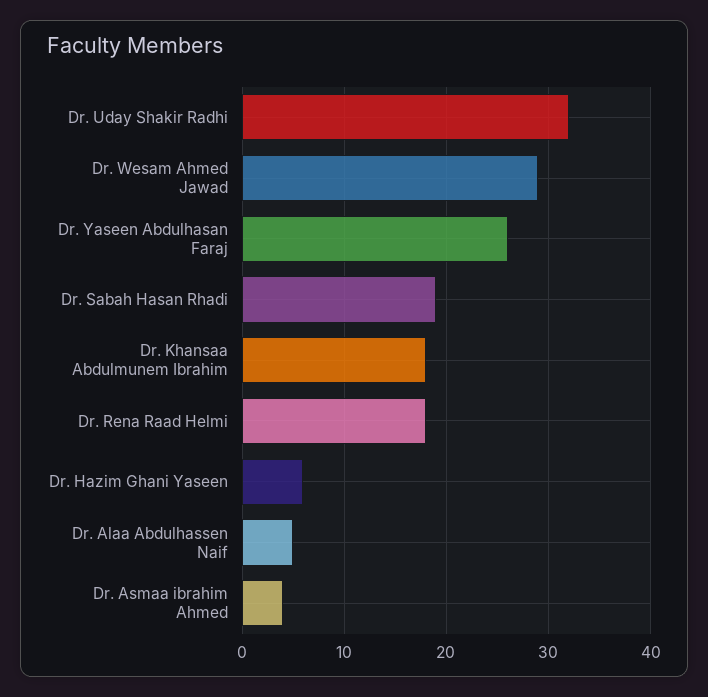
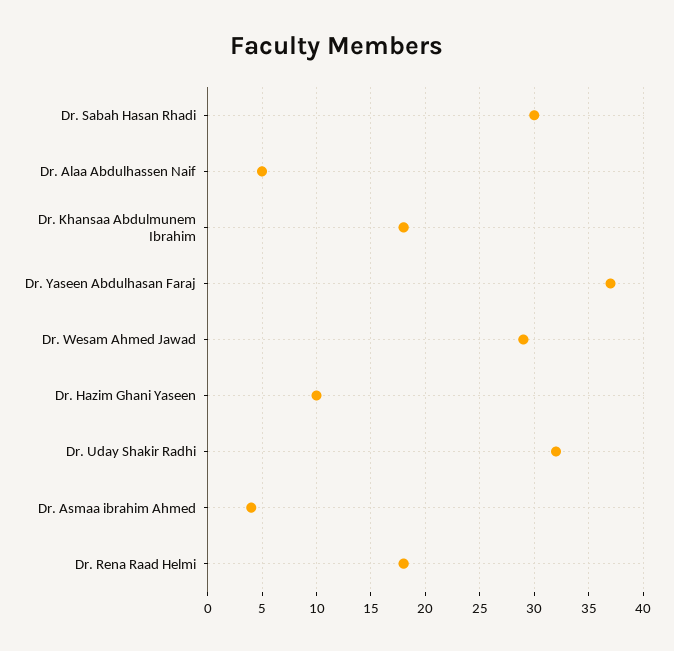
Dr. Yaseen Abdulhasan Faraj: 26 -> 37
Dr. Sabah Hasan Rhadi: 19 -> 30
Dr. Hazim Ghani Yaseen: 6 -> 10

